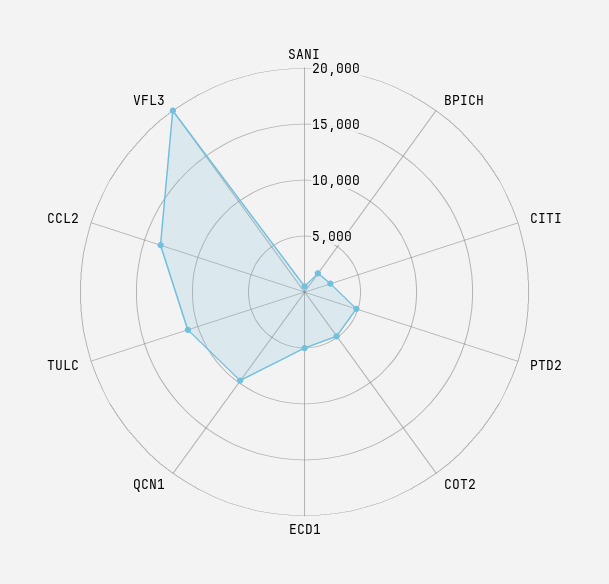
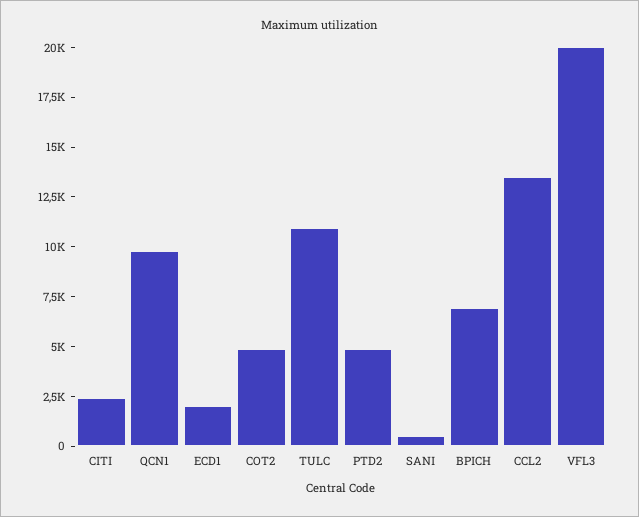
BPICH: 2000 -> 7000
ECD1: 5000 -> 2000

